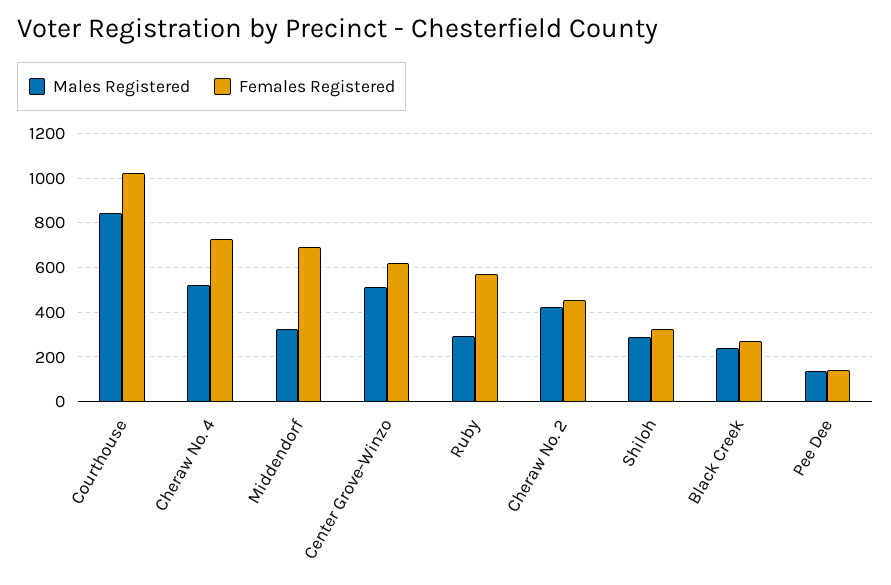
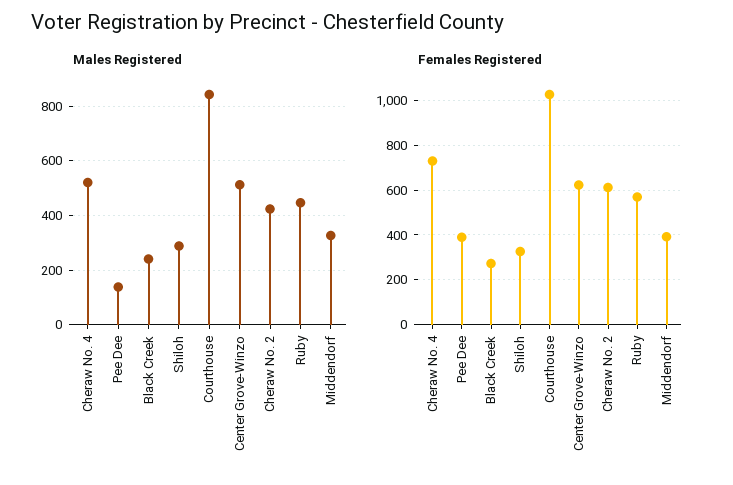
Females Registered, Middendorf: 700 -> 400
Males Registered, Ruby: 300 -> 450
Females Registered, Cheraw No. 2: 450 -> 600
Females Registered, Pee Dee: 150 -> 400

